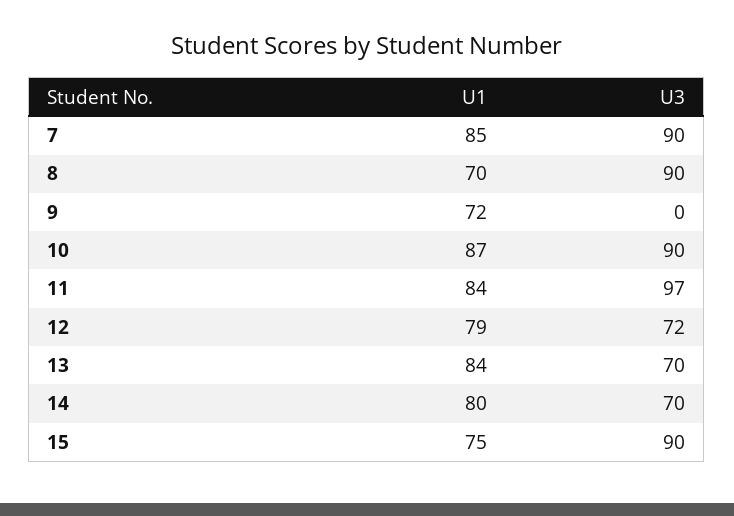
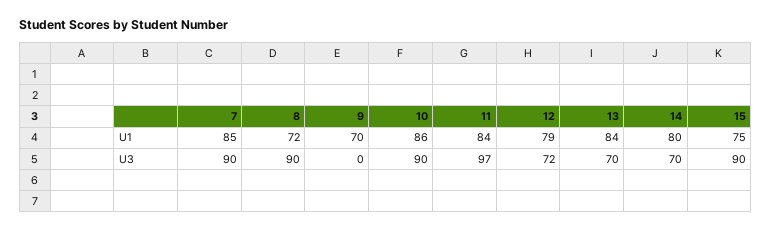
U1, 8: 70 -> 72
U1, 9: 72 -> 70
U1, 10: 87 -> 86

